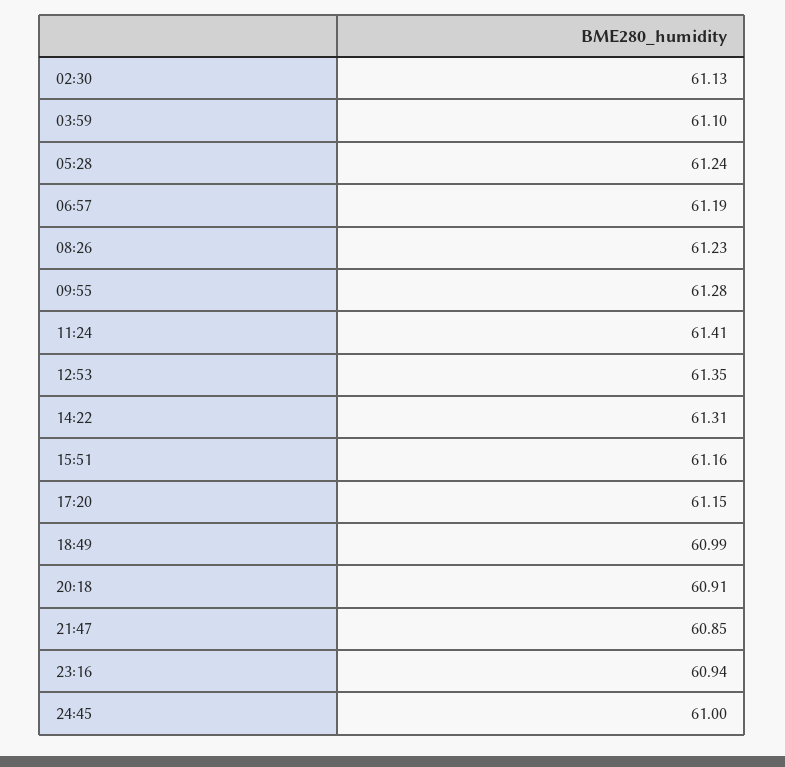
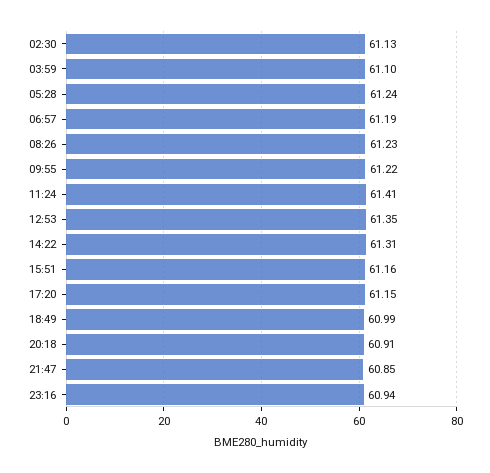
09:55: 61.28 -> 61.22
24:45: 61 -> none

